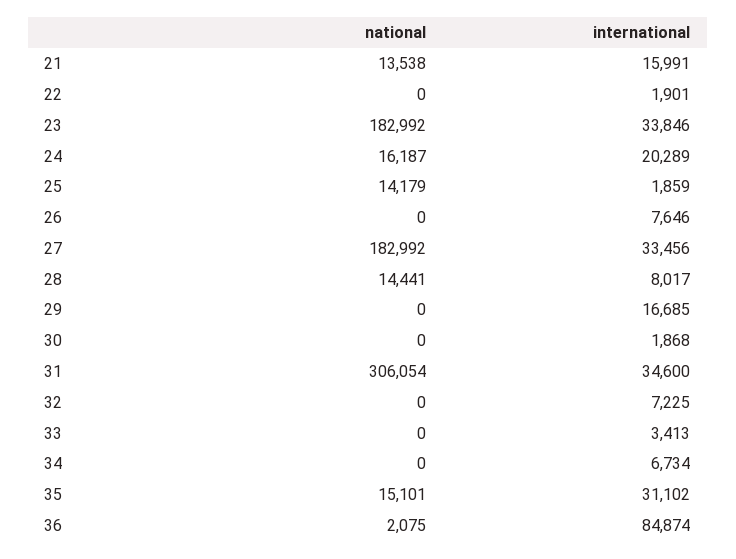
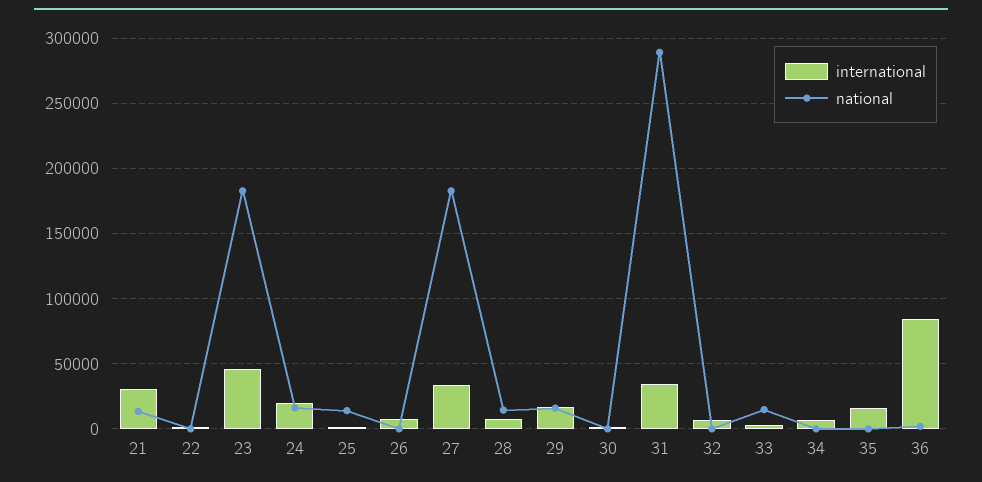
international, 21: 15991 -> 30000
international, 23: 33846 -> 45000
national, 29: 0 -> 15000
national, 31: 306054 -> 290000
national, 33: 0 -> 15000
national, 35: 15101 -> 0
international, 35: 31102 -> 15000

